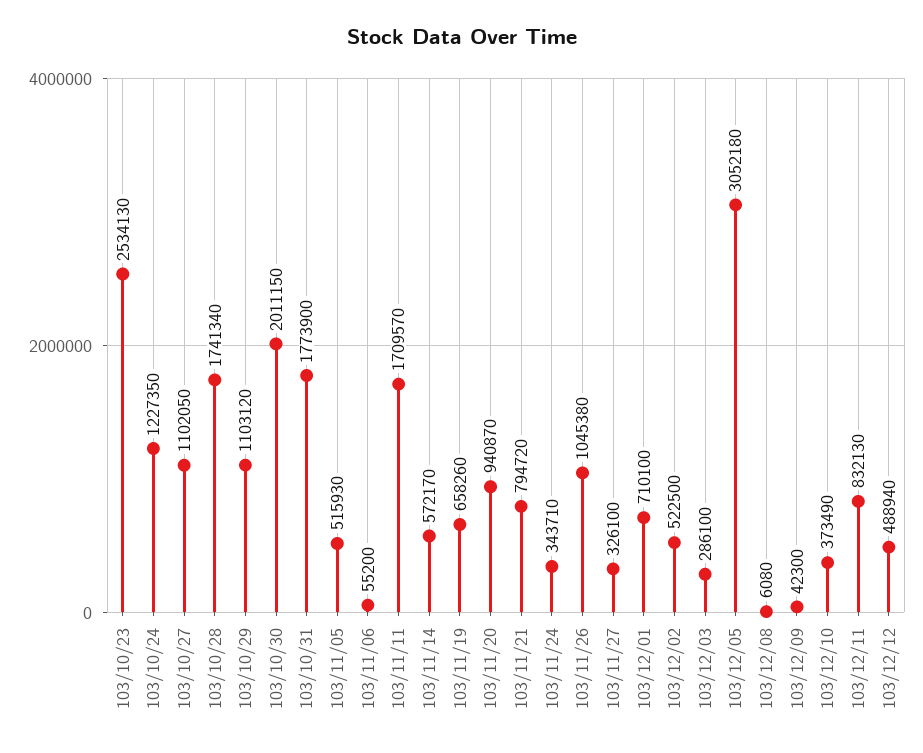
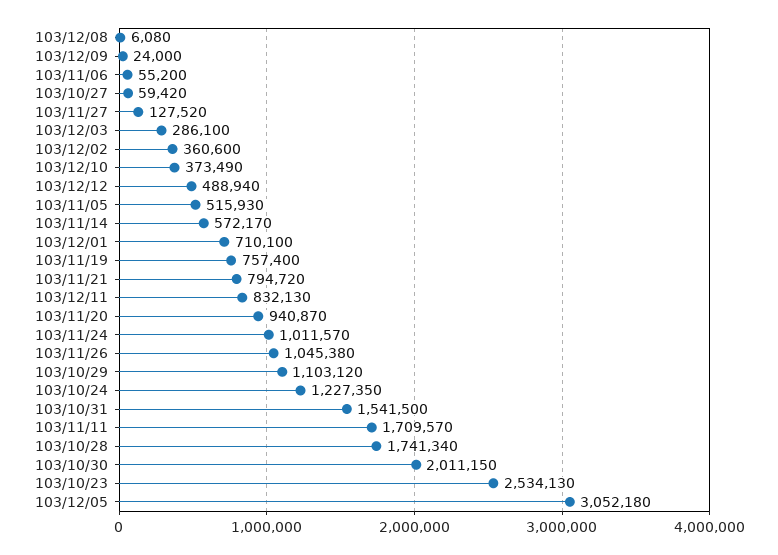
103/10/27: 1102050 -> 59420
103/10/31: 1773900 -> 1541500
103/11/19: 658260 -> 757400
103/11/24: 343710 -> 1011570
103/11/27: 326100 -> 127520
103/12/02: 522500 -> 360600
103/12/09: 42300 -> 24000

